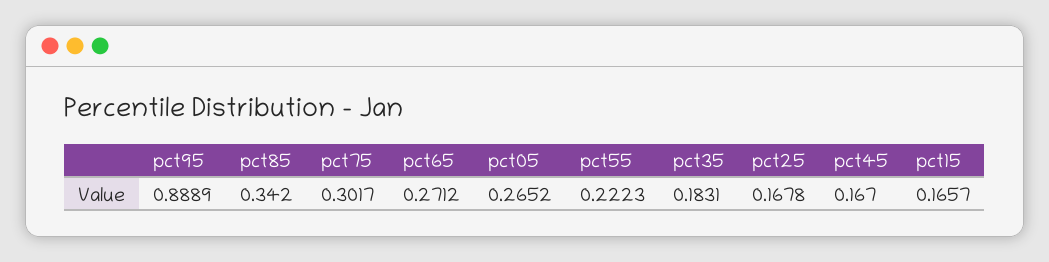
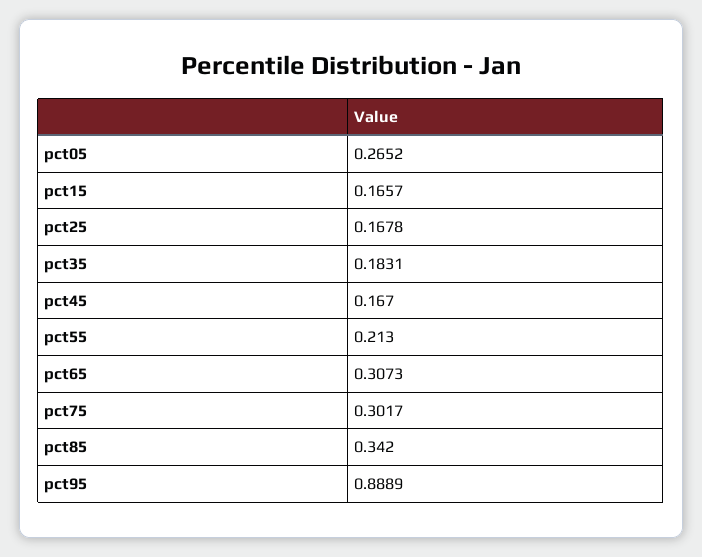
pct65: 0.2712 -> 0.3073
pct55: 0.2223 -> 0.213

